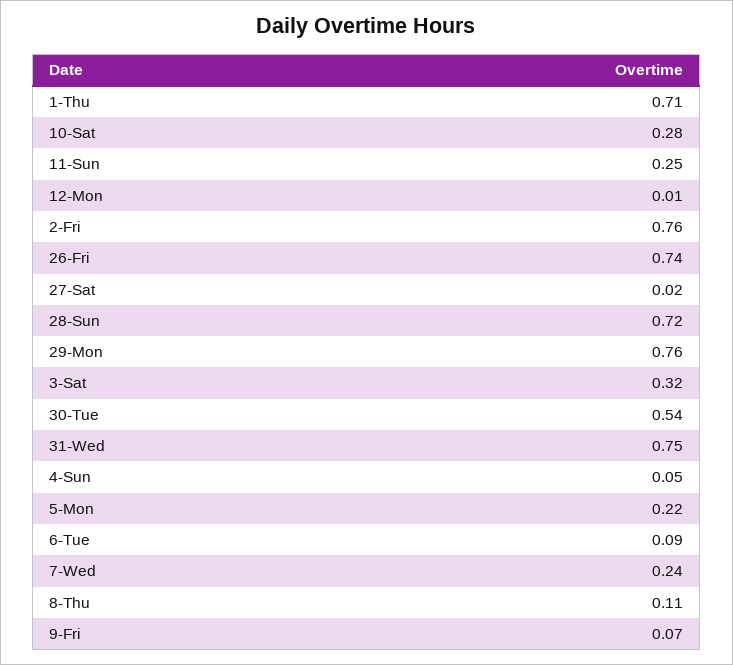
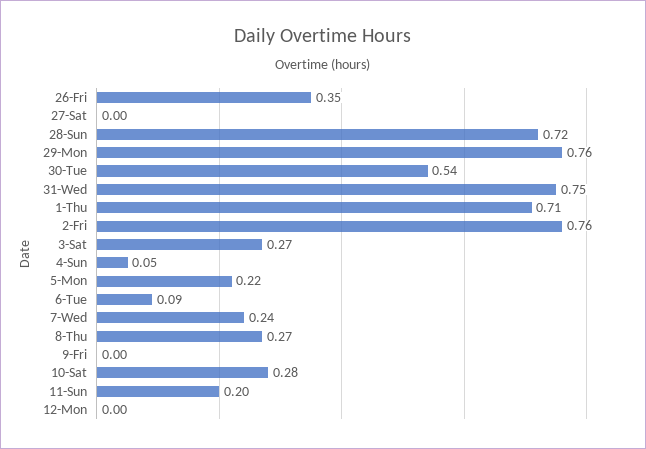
11-Sun: 0.25 -> 0.2
12-Mon: 0.01 -> 0
26-Fri: 0.74 -> 0.35
27-Sat: 0.02 -> 0
3-Sat: 0.32 -> 0.27
8-Thu: 0.11 -> 0.27
9-Fri: 0.07 -> 0

